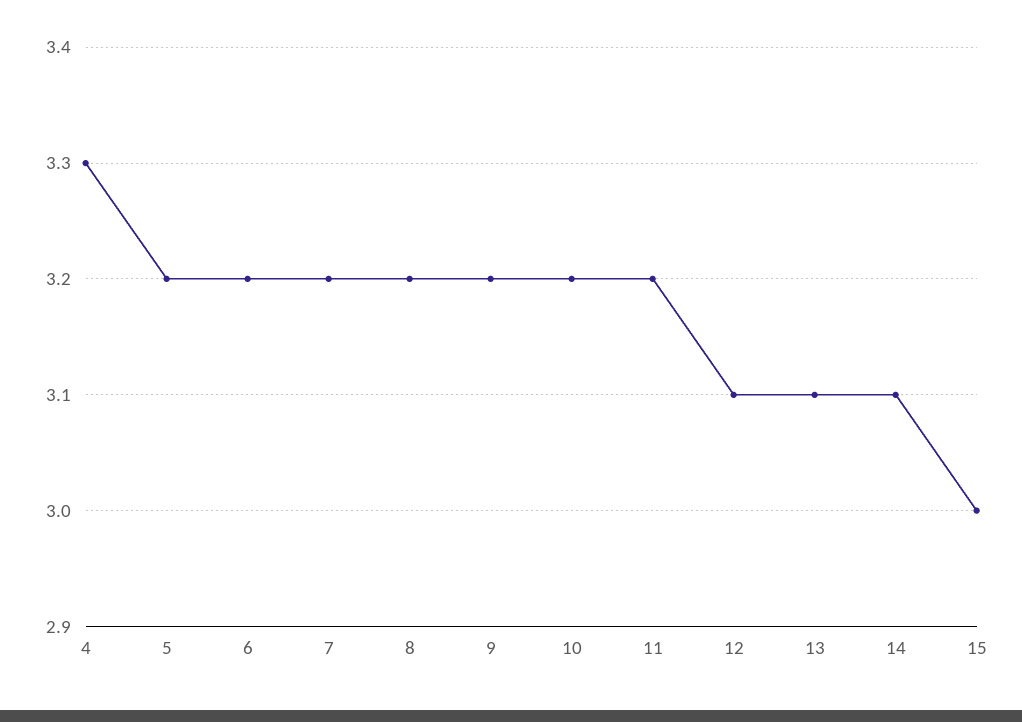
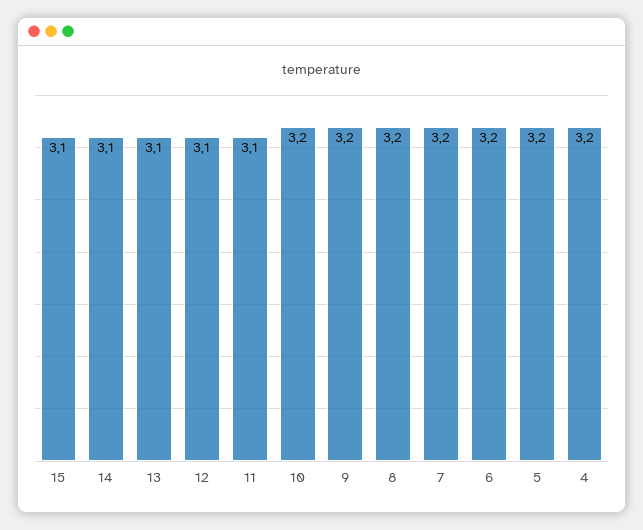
4: 3.3 -> 3.2
11: 3.2 -> 3.1
15: 3 -> 3.1

